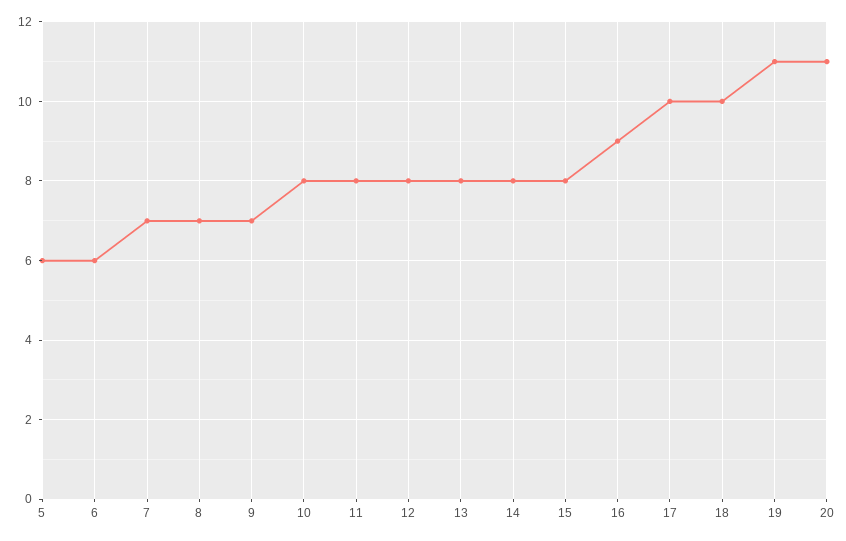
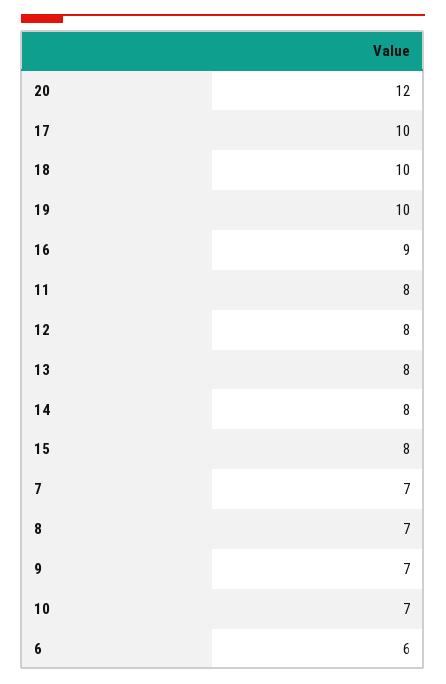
5: 6 -> none
10: 8 -> 7
19: 11 -> 10
20: 11 -> 12

